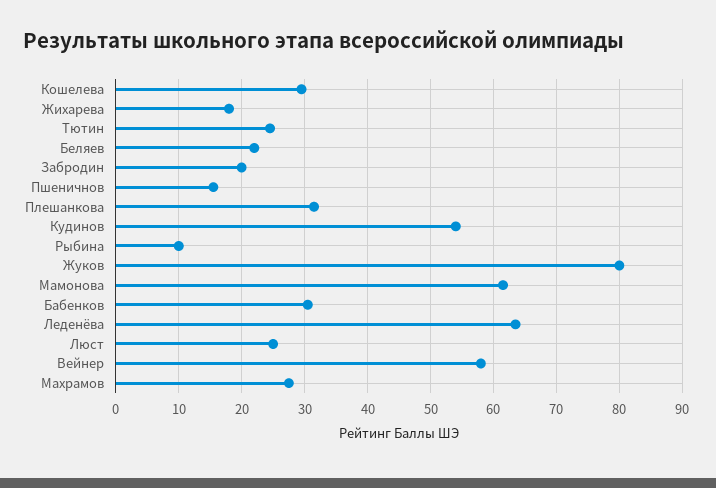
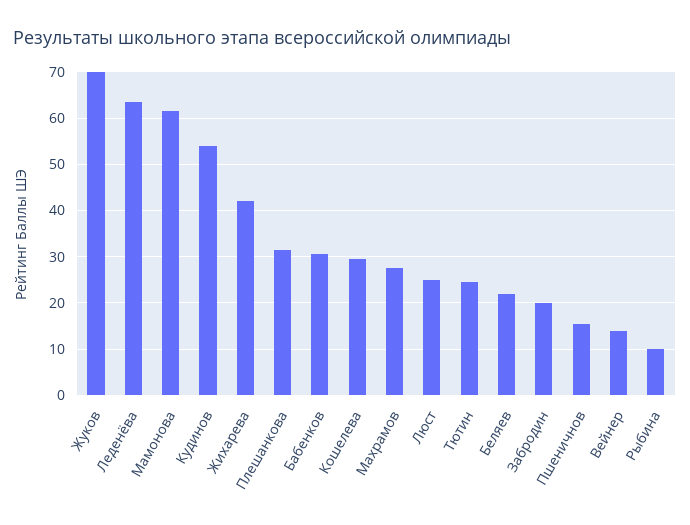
Жихарева: 18 -> 42
Жуков: 80 -> 70
Вейнер: 58 -> 14

